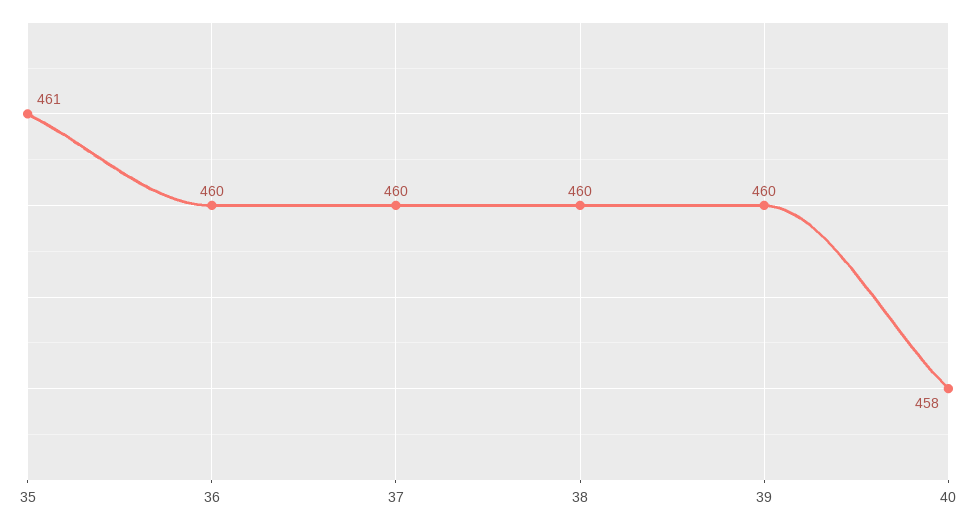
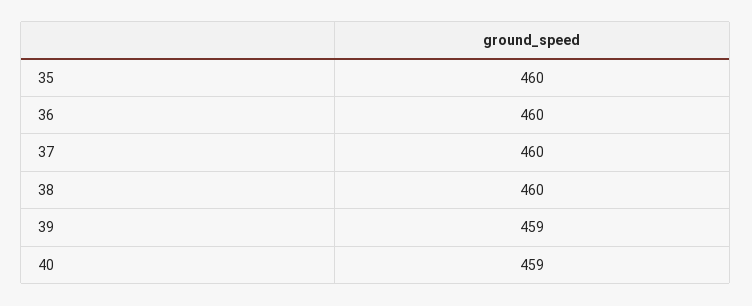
35: 461 -> 460
39: 460 -> 459
40: 458 -> 459

